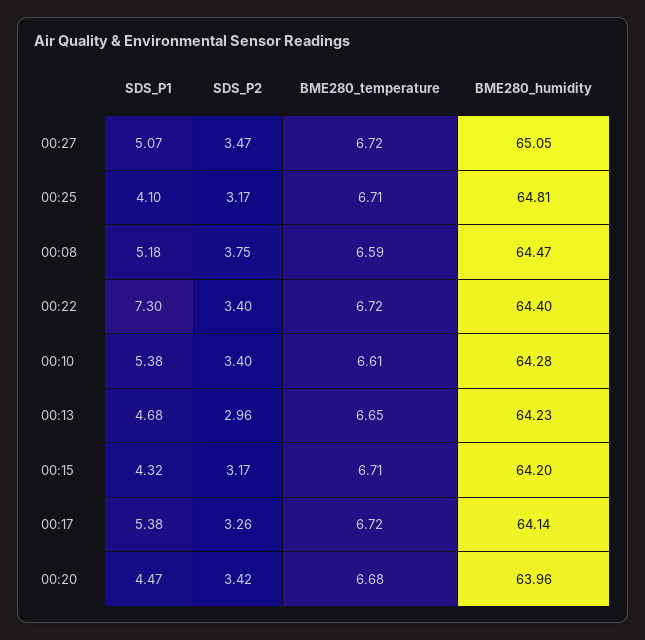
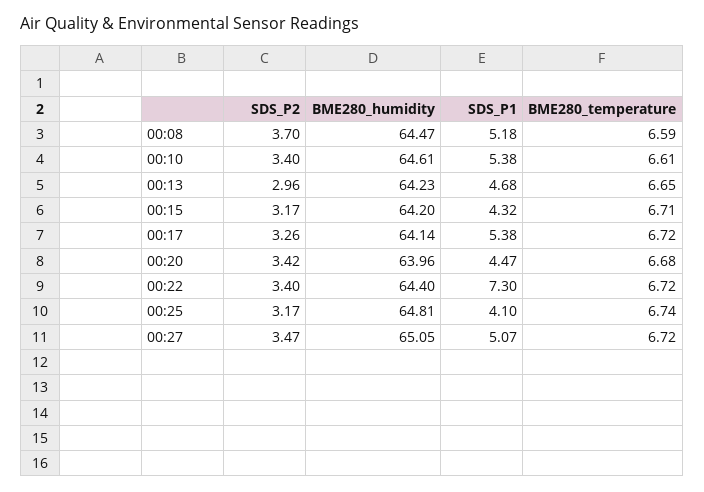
BME280_temperature, 00:25: 6.71 -> 6.74
SDS_P2, 00:08: 3.75 -> 3.7
BME280_humidity, 00:10: 64.28 -> 64.61

